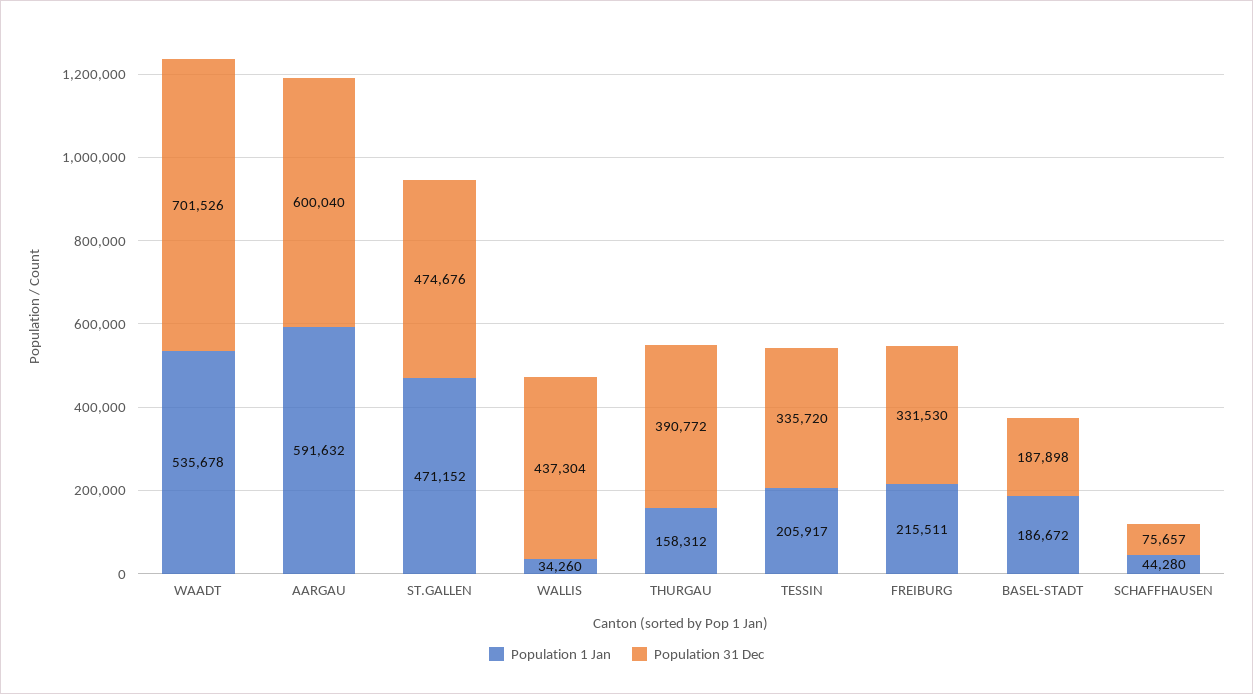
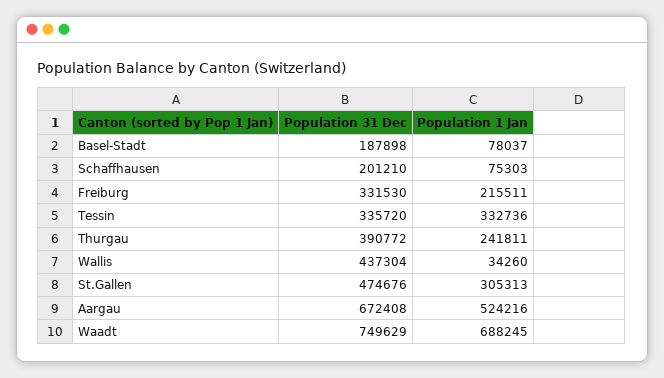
Population 1 Jan, WAADT: 535678 -> 688245
Population 31 Dec, WAADT: 701526 -> 749629
Population 1 Jan, AARGAU: 591632 -> 524216
Population 31 Dec, AARGAU: 600040 -> 672408
Population 1 Jan, ST.GALLEN: 471152 -> 305313
Population 1 Jan, THURGAU: 158312 -> 241811
Population 1 Jan, TESSIN: 205917 -> 332736
Population 1 Jan, BASEL-STADT: 186672 -> 78037
Population 1 Jan, SCHAFFHAUSEN: 44280 -> 75303
Population 31 Dec, SCHAFFHAUSEN: 75657 -> 201210

